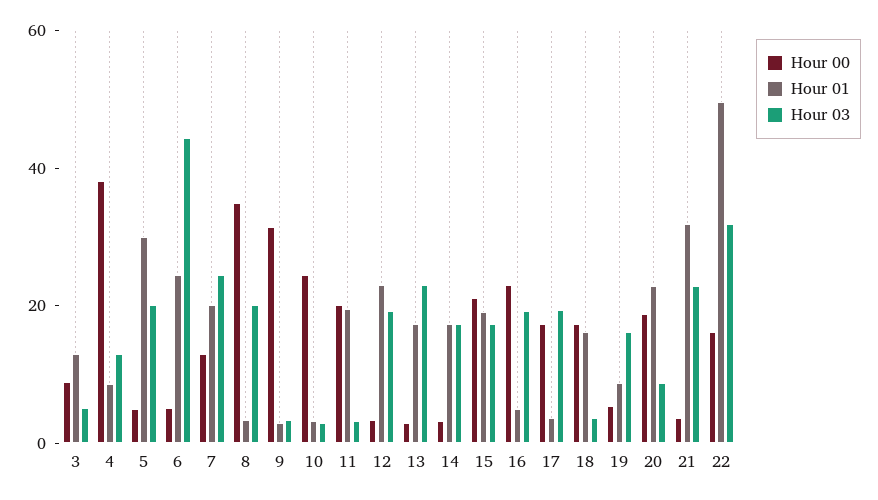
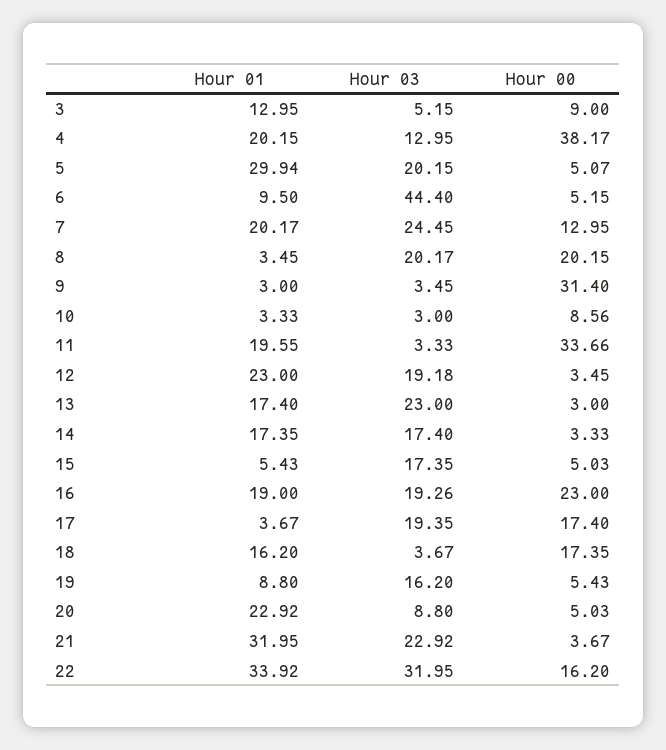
Hour 01, 4: 10 -> 20.15
Hour 01, 6: 25 -> 9.5
Hour 00, 8: 35 -> 20.15
Hour 00, 10: 25 -> 8.56
Hour 00, 11: 20 -> 33.66
Hour 00, 15: 20 -> 5.03
Hour 01, 15: 20 -> 5.43
Hour 01, 16: 5 -> 19
Hour 00, 20: 20 -> 5.03
Hour 01, 22: 50 -> 33.92

